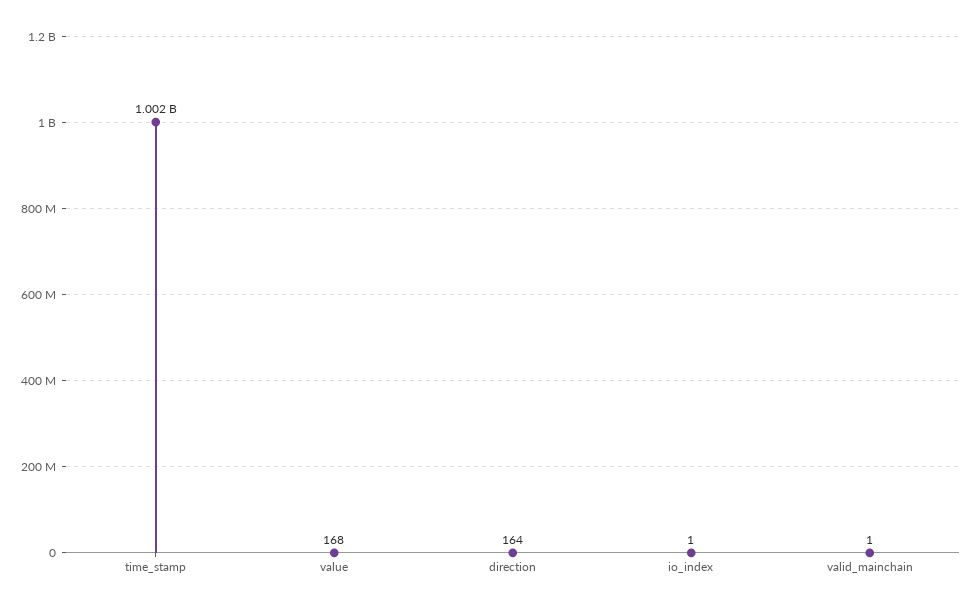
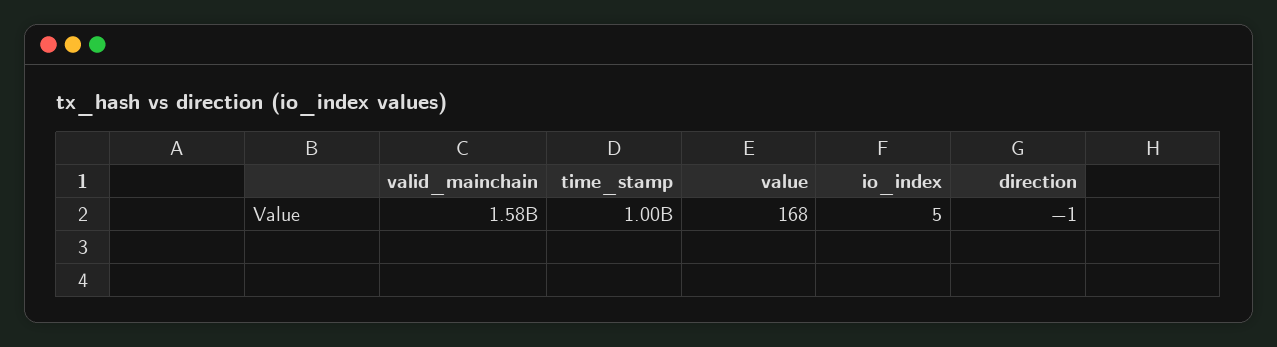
direction: 164 -> -1
io_index: 1 -> 5
valid_mainchain: 1 -> 1580000000

